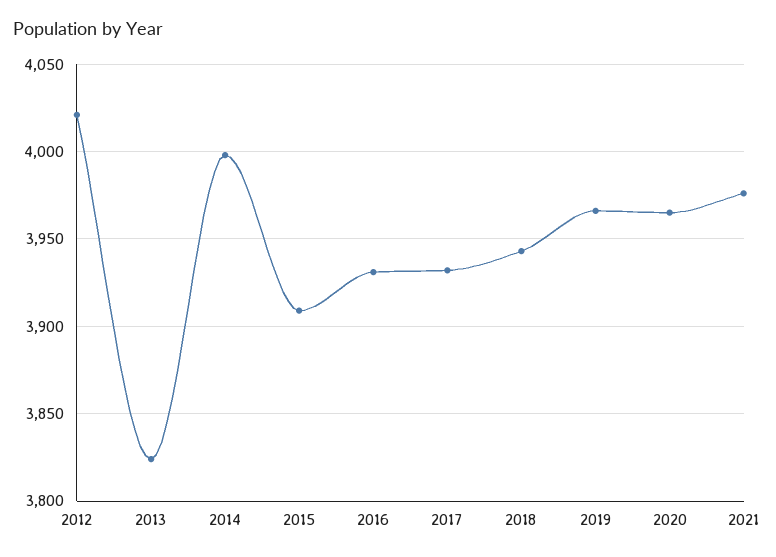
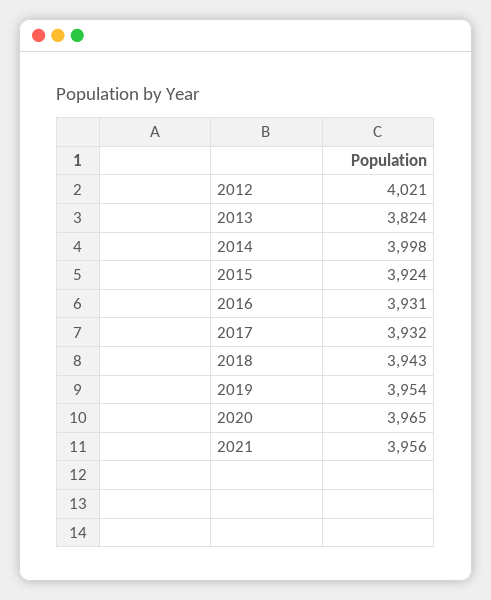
2015: 3910 -> 3924
2019: 3965 -> 3954
2021: 3975 -> 3956

